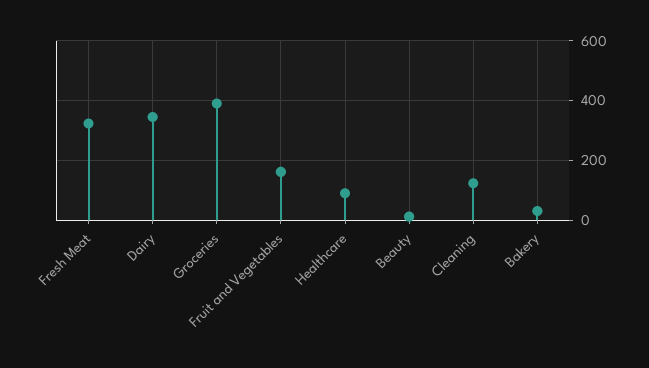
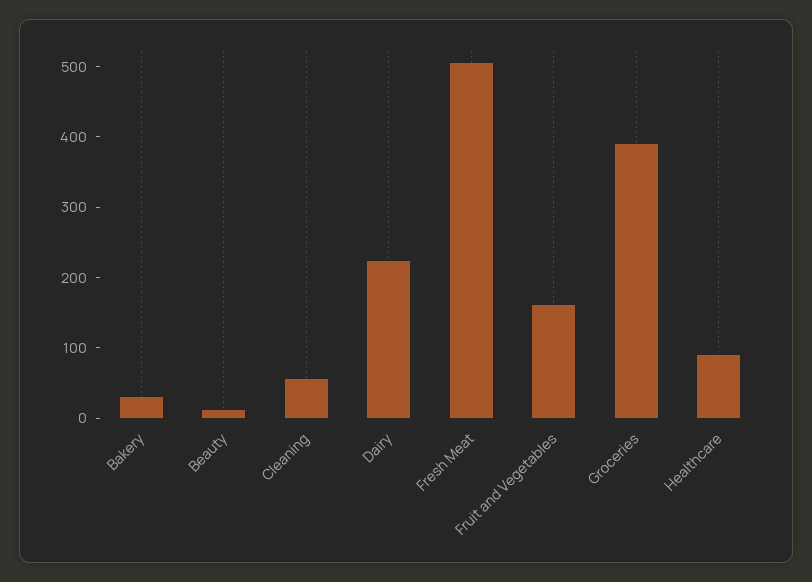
Fresh Meat: 325 -> 500
Dairy: 350 -> 220
Cleaning: 125 -> 60

